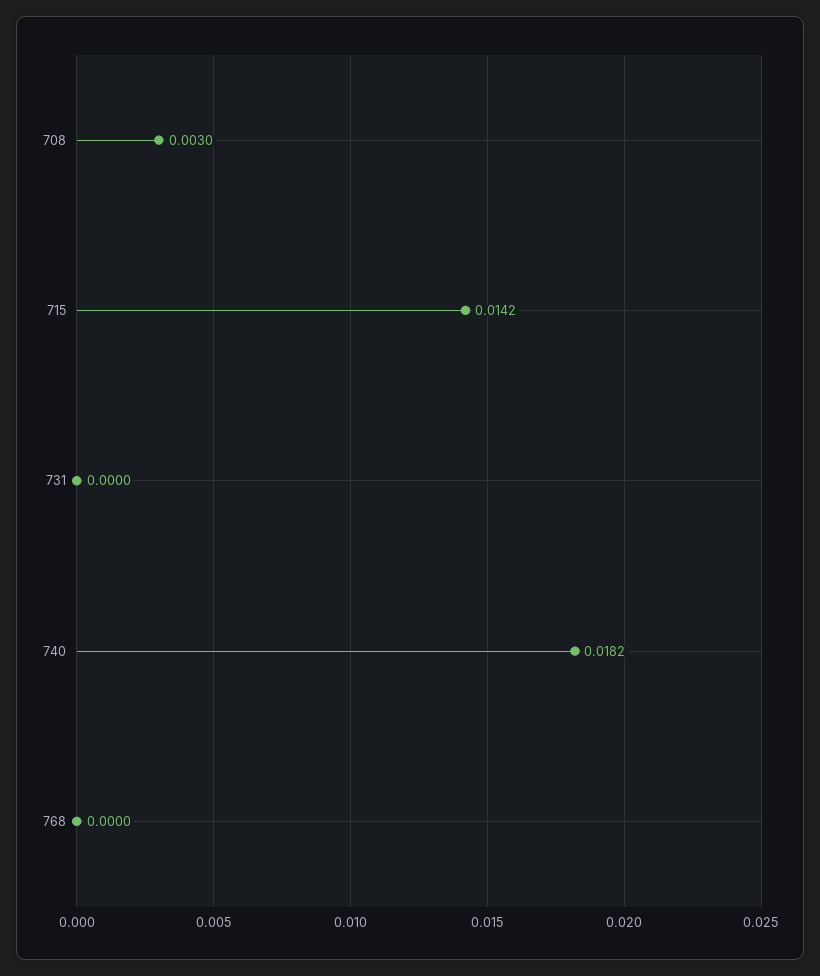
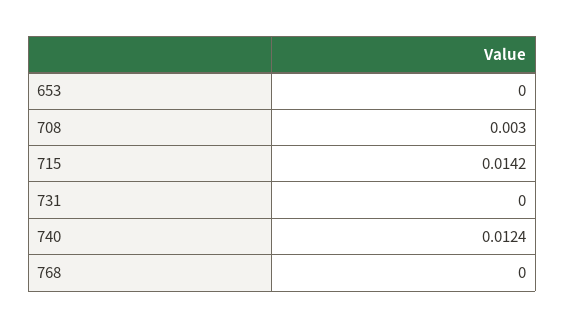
740: 0.0182 -> 0.0124
653: none -> 0

